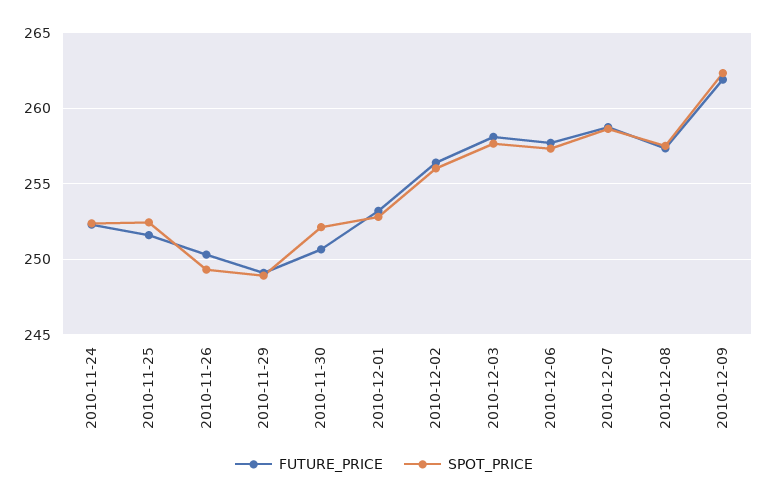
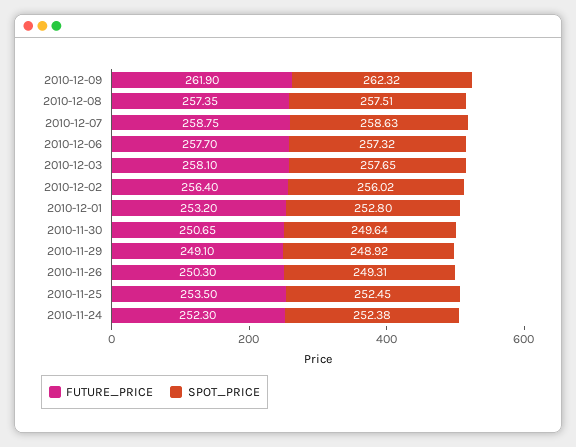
FUTURE_PRICE, 2010-11-25: 251.5 -> 253.5
SPOT_PRICE, 2010-11-30: 252 -> 249.64

